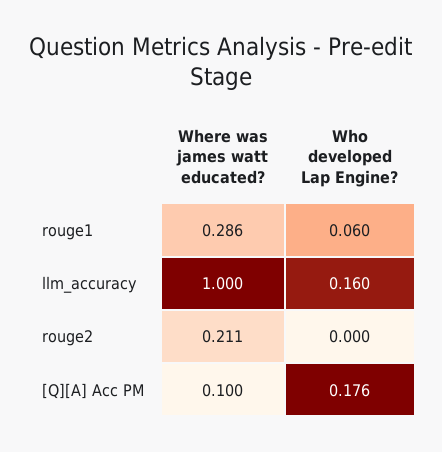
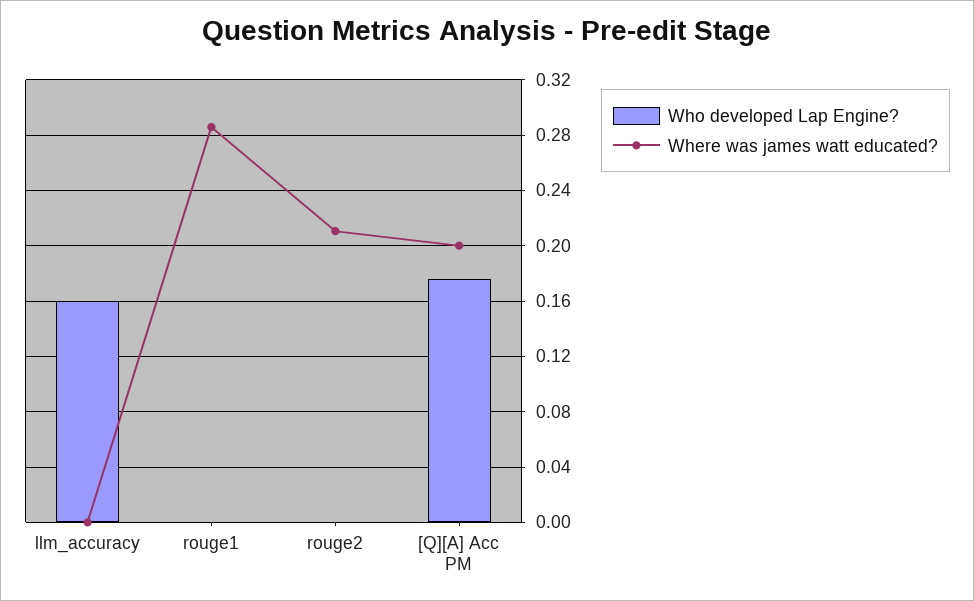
Who developed Lap Engine?, rouge1: 0.06 -> 0
Where was james watt educated?, llm_accuracy: 1 -> 0
Where was james watt educated?, [Q][A] Acc PM: 0.1 -> 0.2

